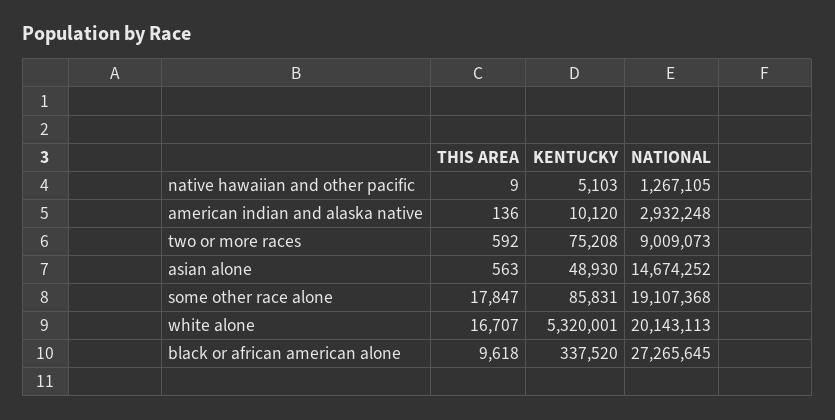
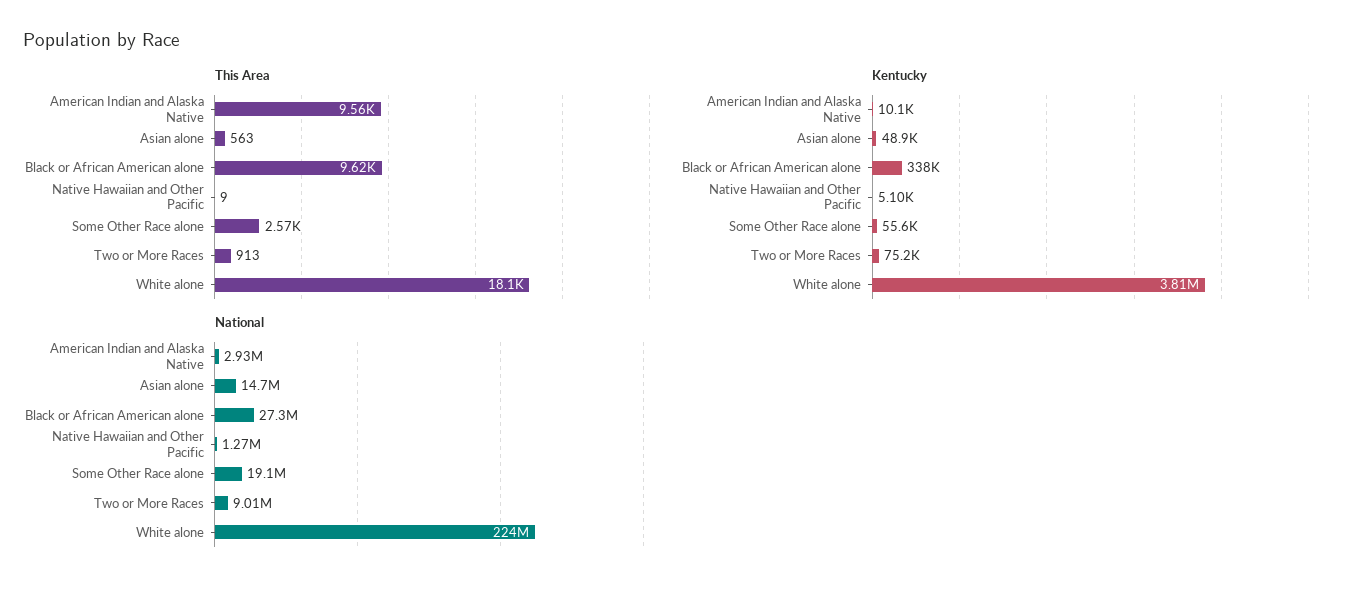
THIS AREA, american indian and alaska native: 136 -> 9560
THIS AREA, two or more races: 592 -> 913
THIS AREA, some other race alone: 17847 -> 2570
KENTUCKY, some other race alone: 85831 -> 55600
THIS AREA, white alone: 16707 -> 18100
KENTUCKY, white alone: 5320001 -> 3810000
NATIONAL, white alone: 20143113 -> 224000000

